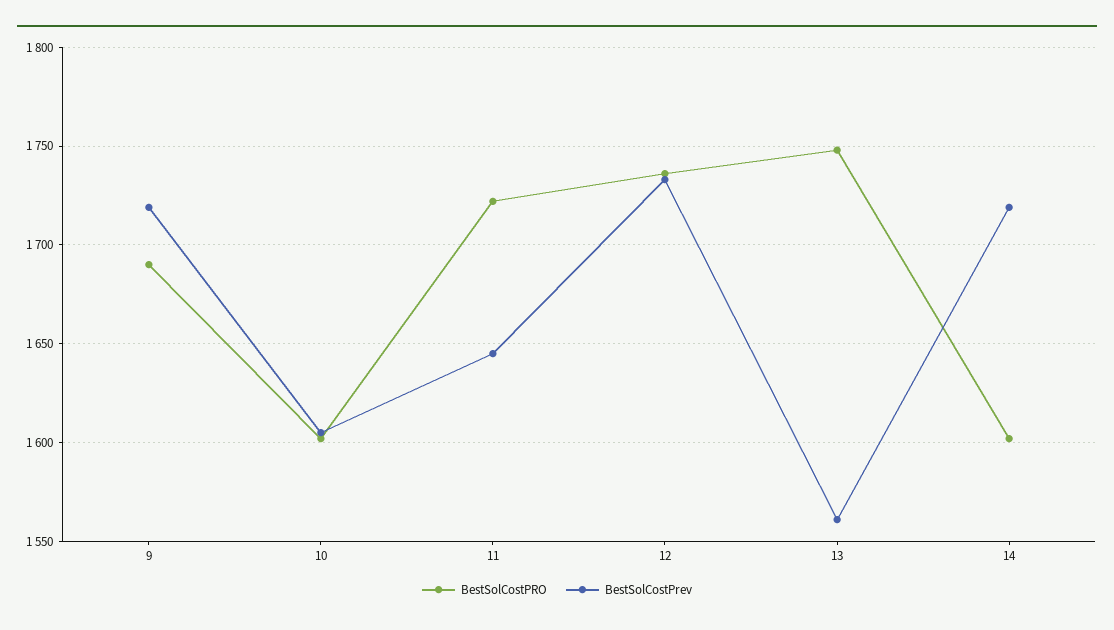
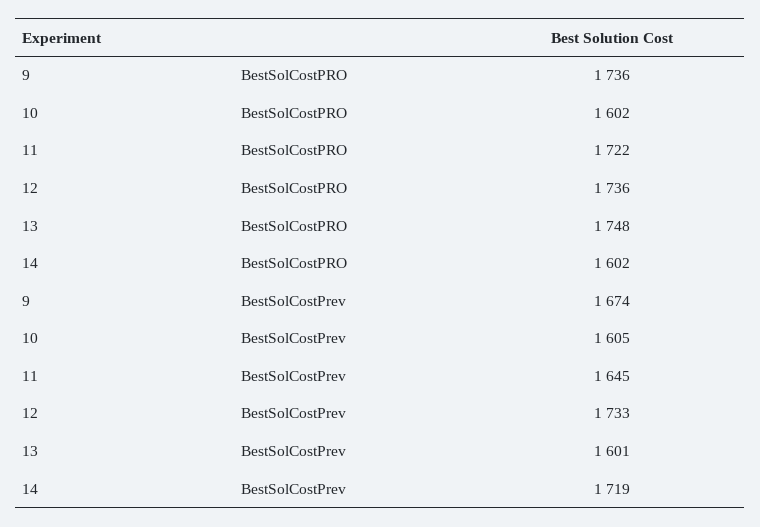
BestSolCostPRO, 9: 1690 -> 1736
BestSolCostPrev, 9: 1720 -> 1674
BestSolCostPrev, 13: 1560 -> 1601

